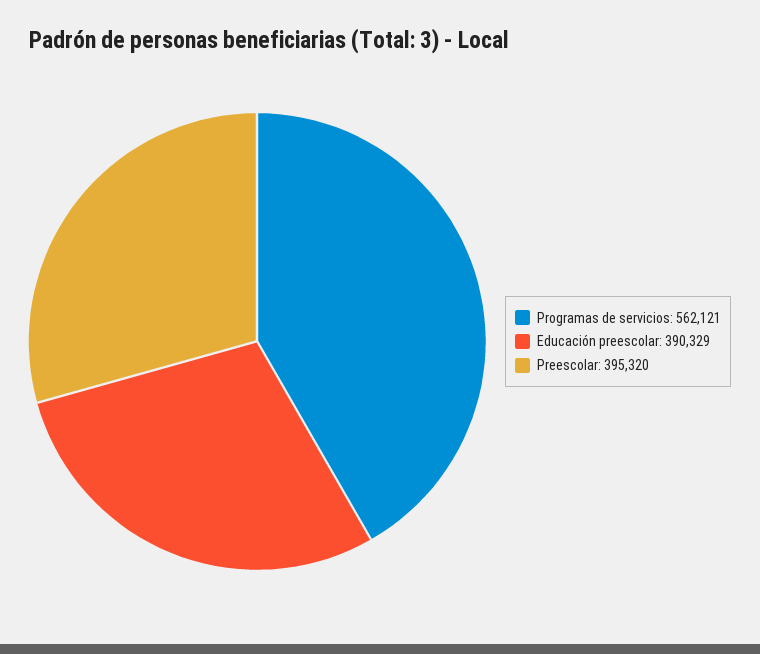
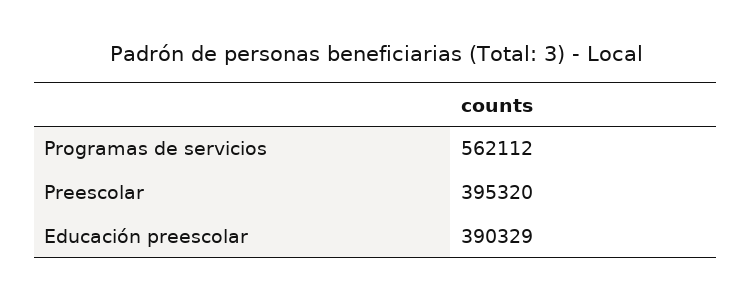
Programas de servicios: 562121 -> 562112

